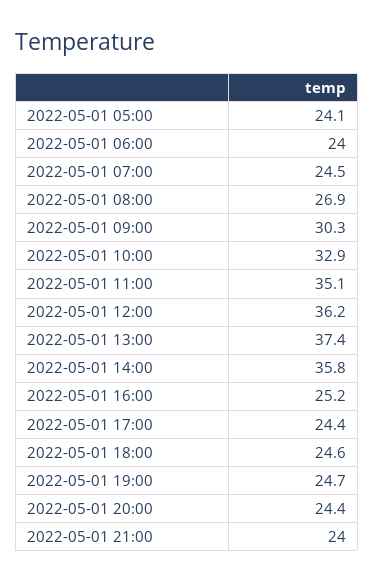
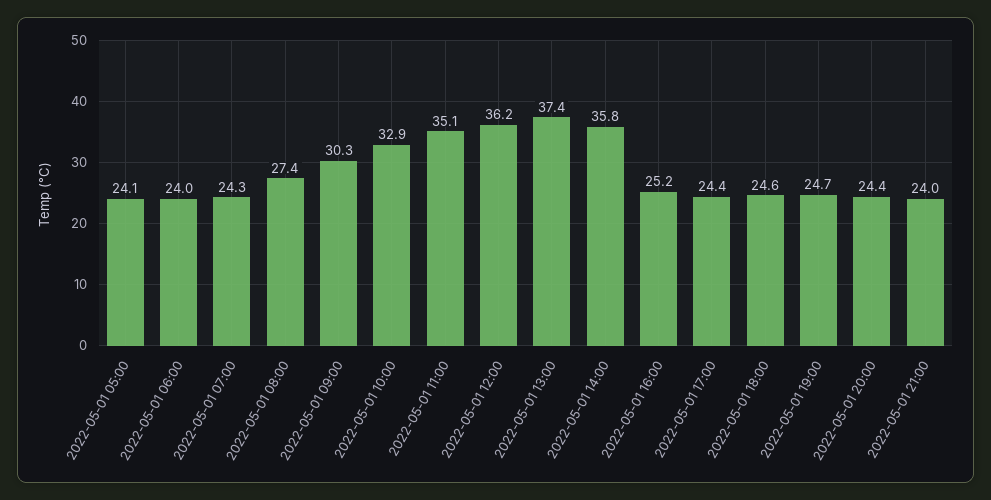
2022-05-01 07:00: 24.5 -> 24.3
2022-05-01 08:00: 26.9 -> 27.4

